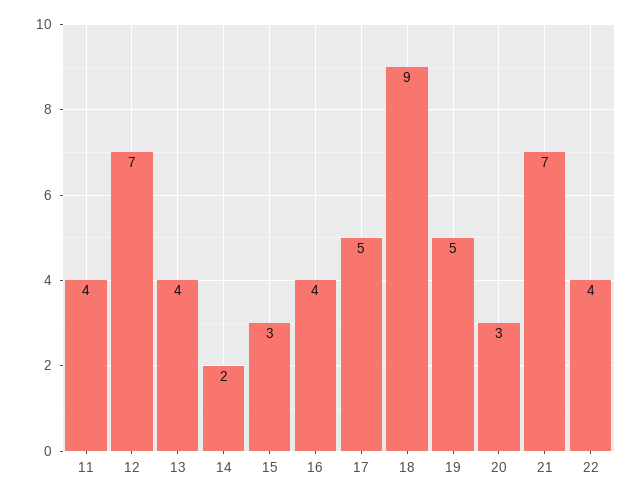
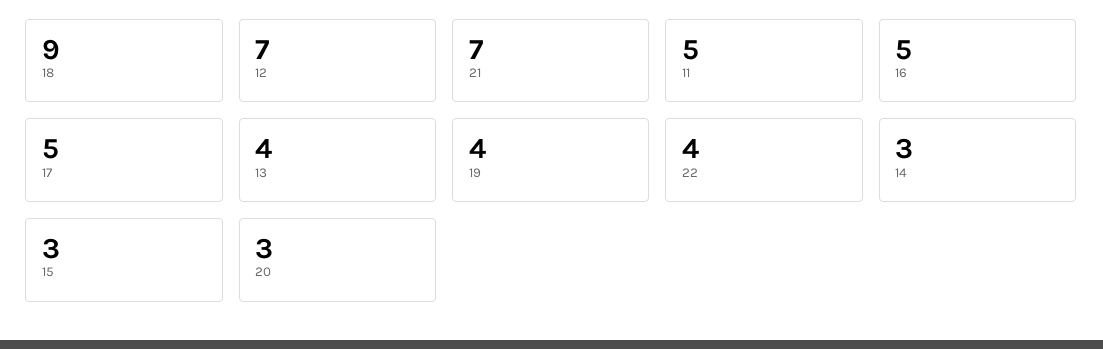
11: 4 -> 5
14: 2 -> 3
16: 4 -> 5
19: 5 -> 4

